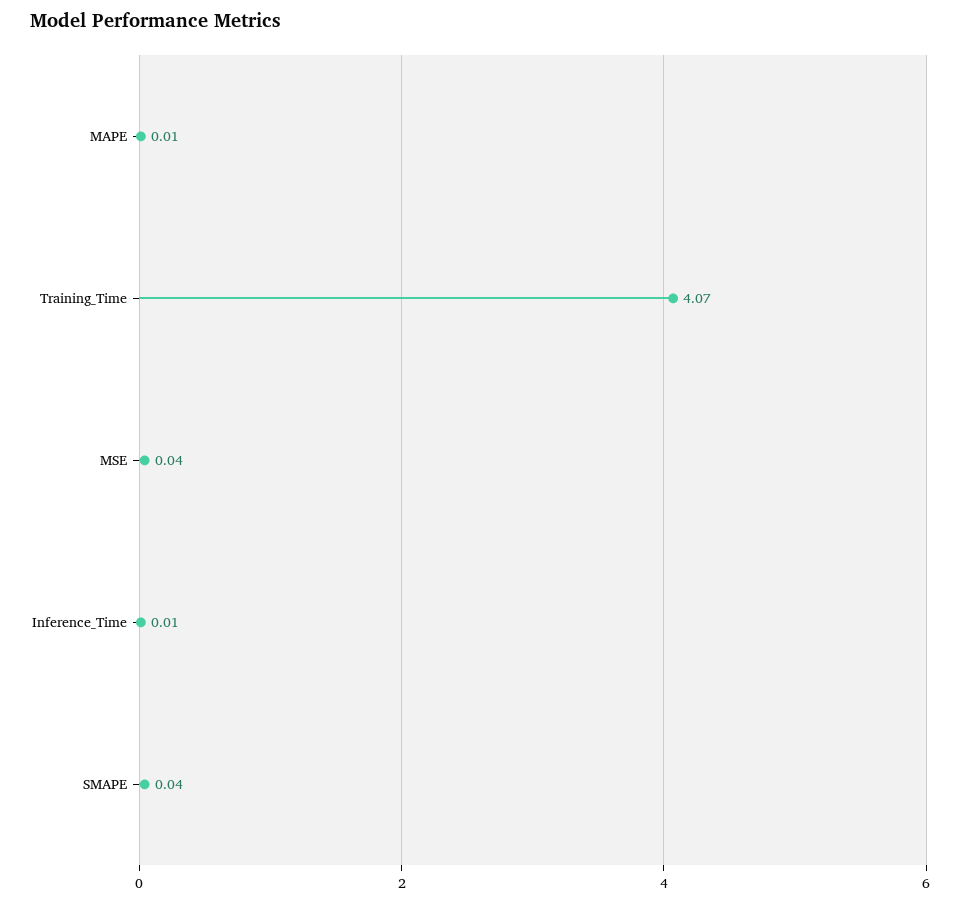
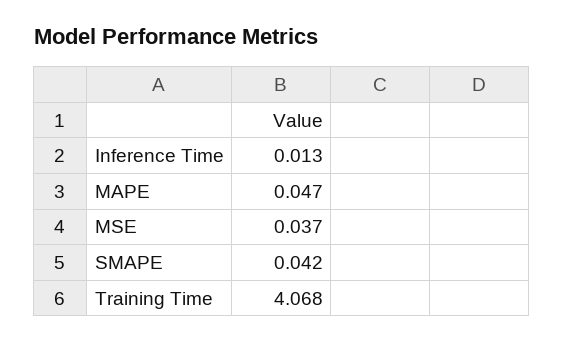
MAPE: 0.01 -> 0.047

